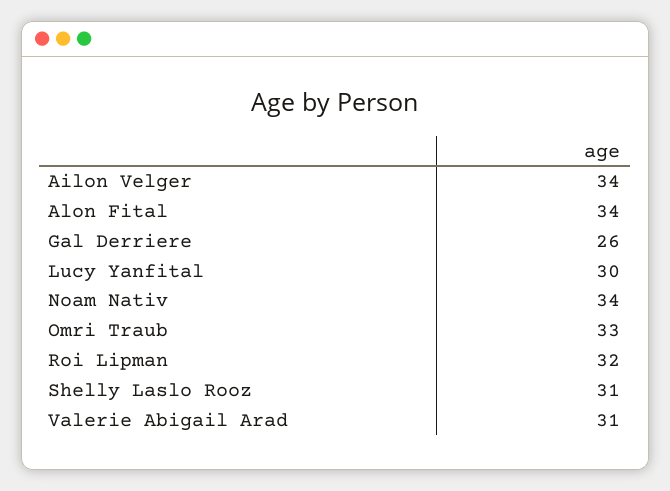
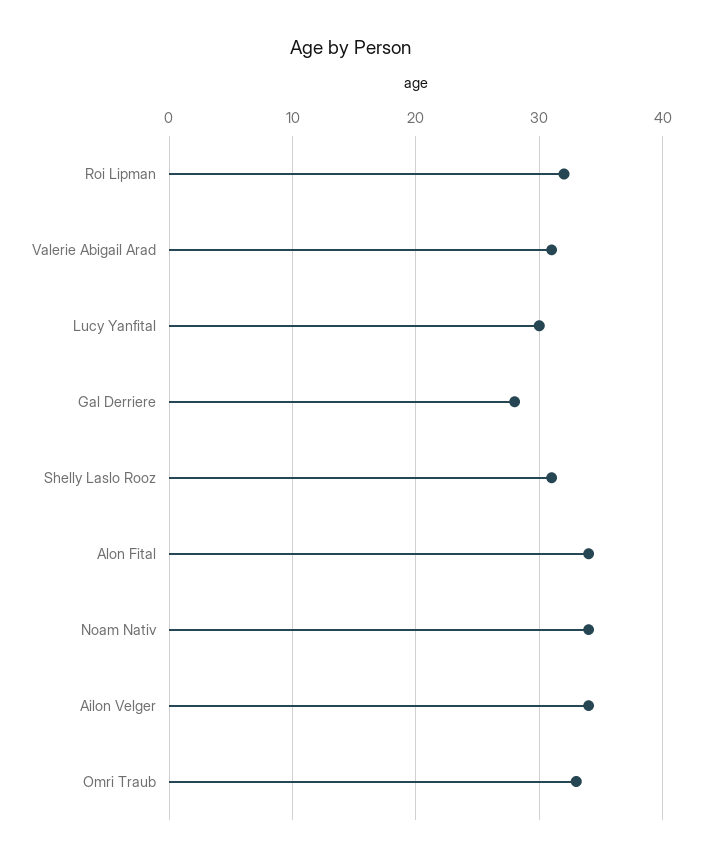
Gal Derriere: 26 -> 28

